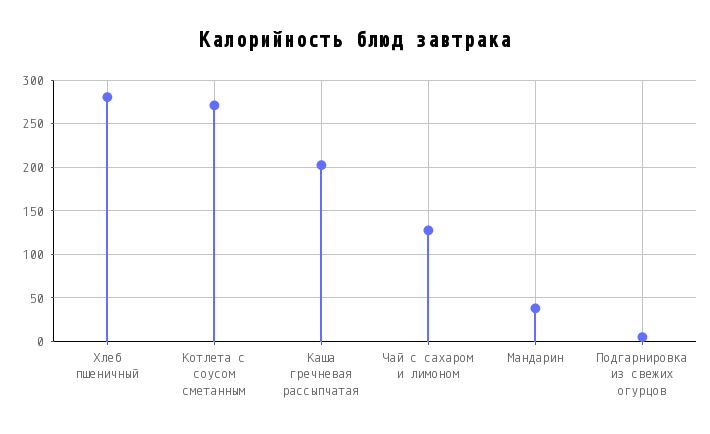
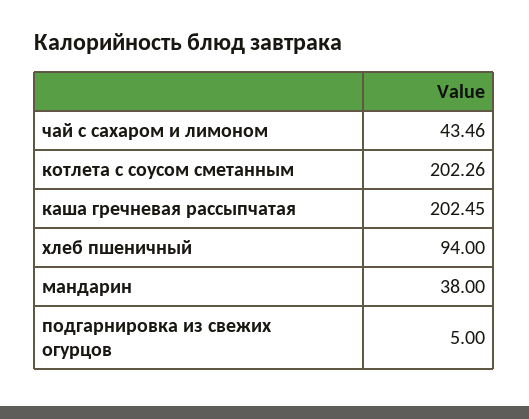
Хлеб пшеничный: 280 -> 94
Котлета с соусом сметанным: 270 -> 202.26
Чай с сахаром и лимоном: 130 -> 43.46

